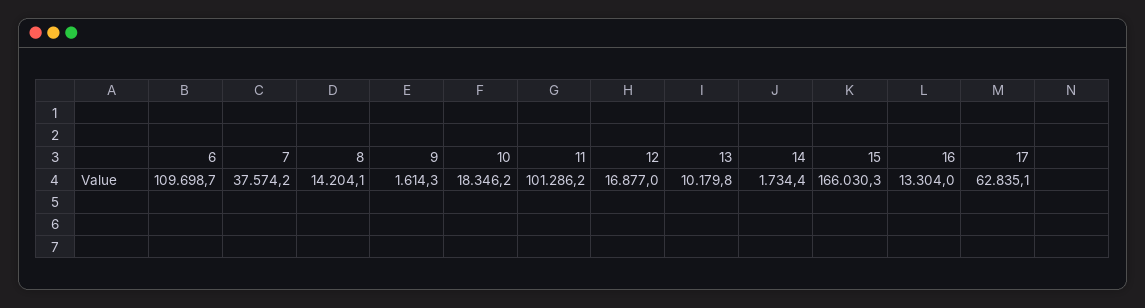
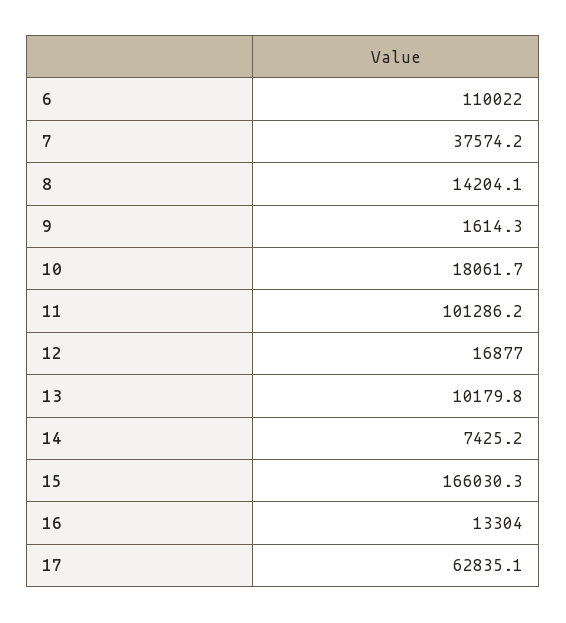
6: 109698.7 -> 110022
10: 18346.2 -> 18061.7
14: 1734.4 -> 7425.2

